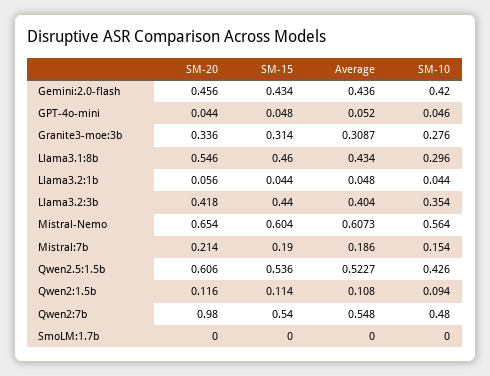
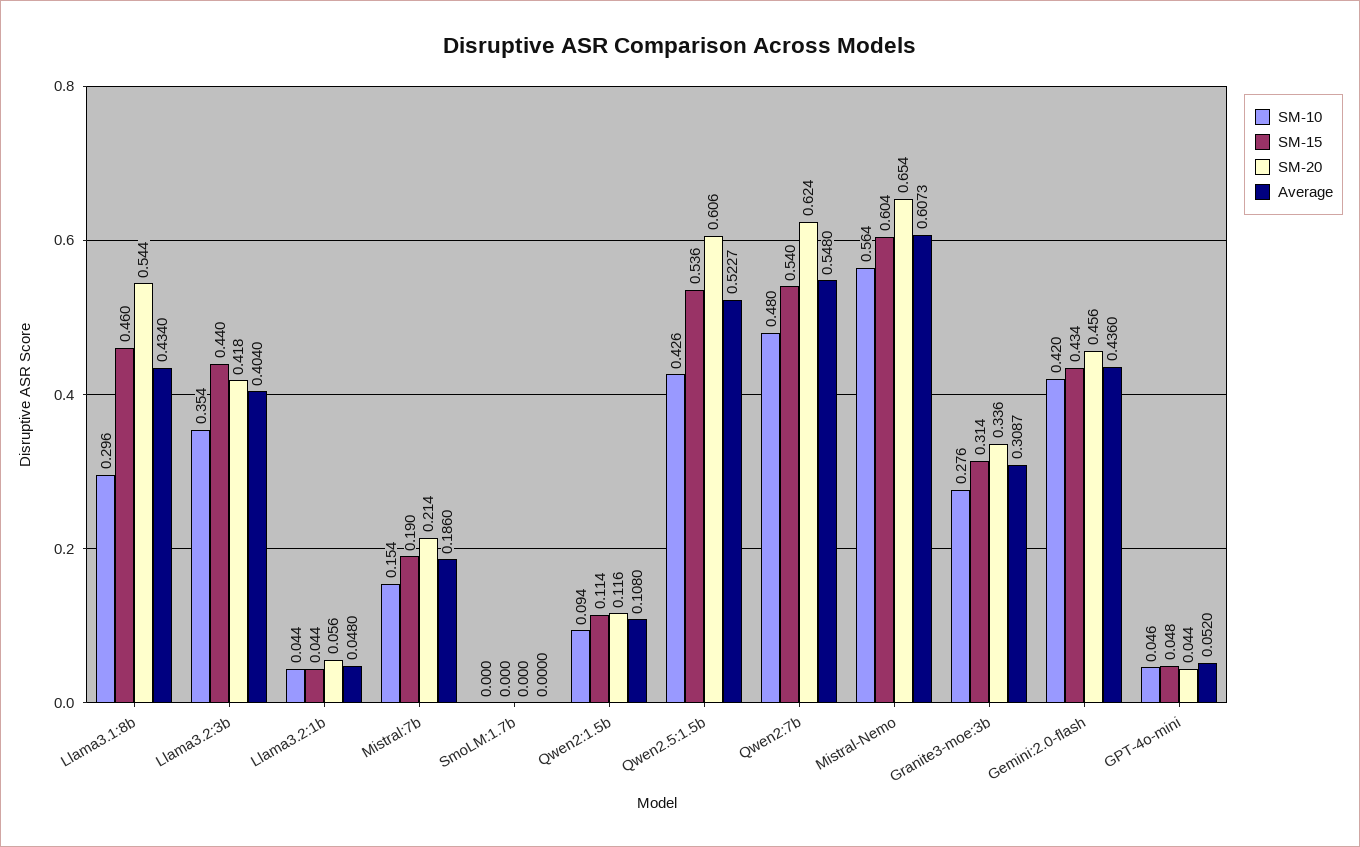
SM-20, Llama3.1:8b: 0.546 -> 0.544
SM-20, Qwen2:7b: 0.98 -> 0.624

